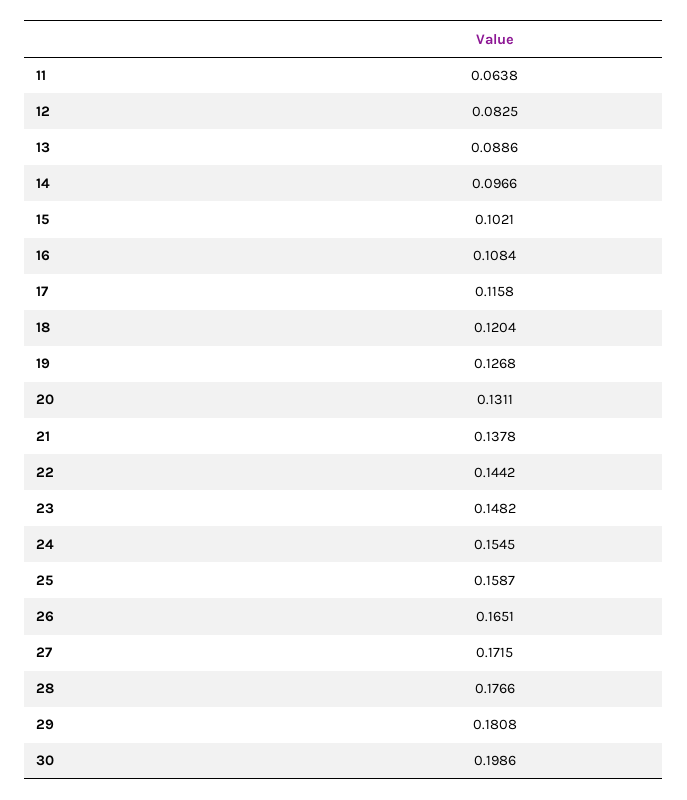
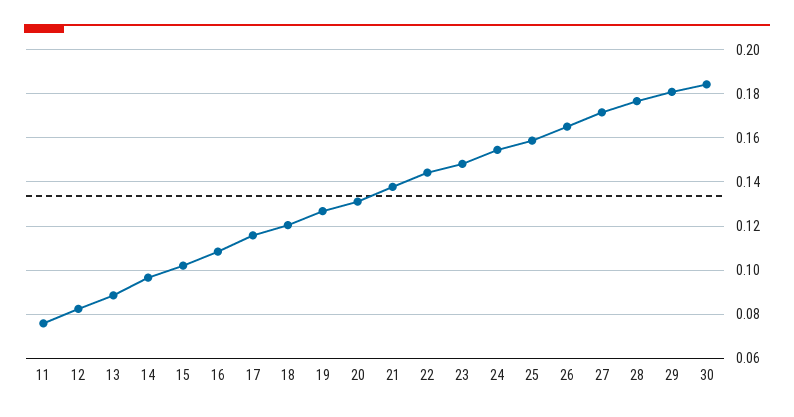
11: 0.0638 -> 0.075
30: 0.1986 -> 0.185

